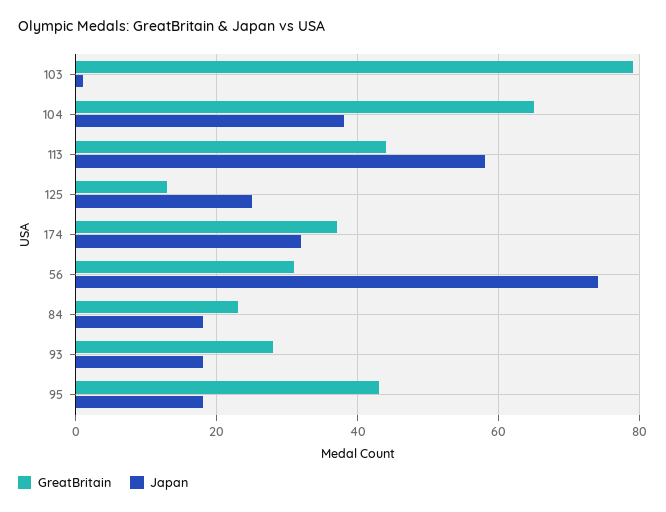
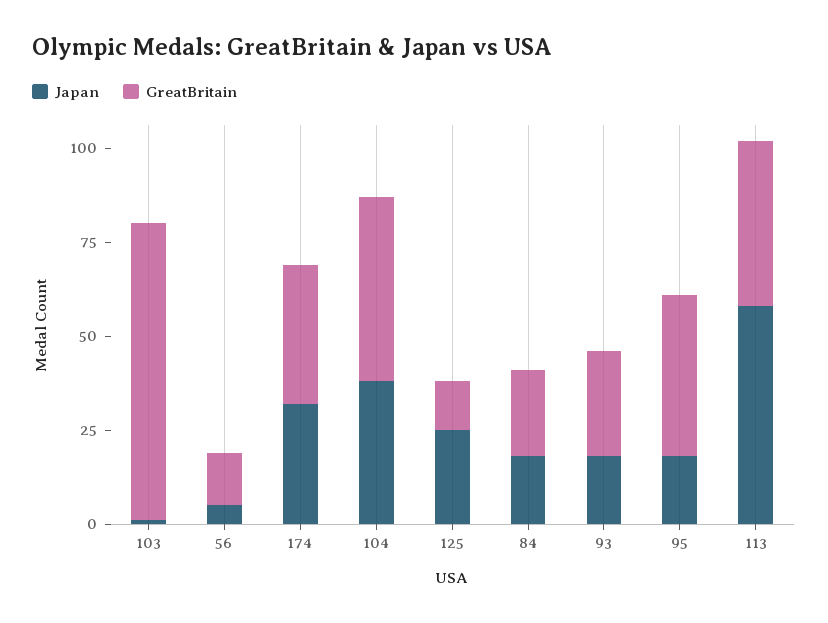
GreatBritain, 104: 65 -> 50
GreatBritain, 56: 30 -> 15
Japan, 56: 75 -> 5

